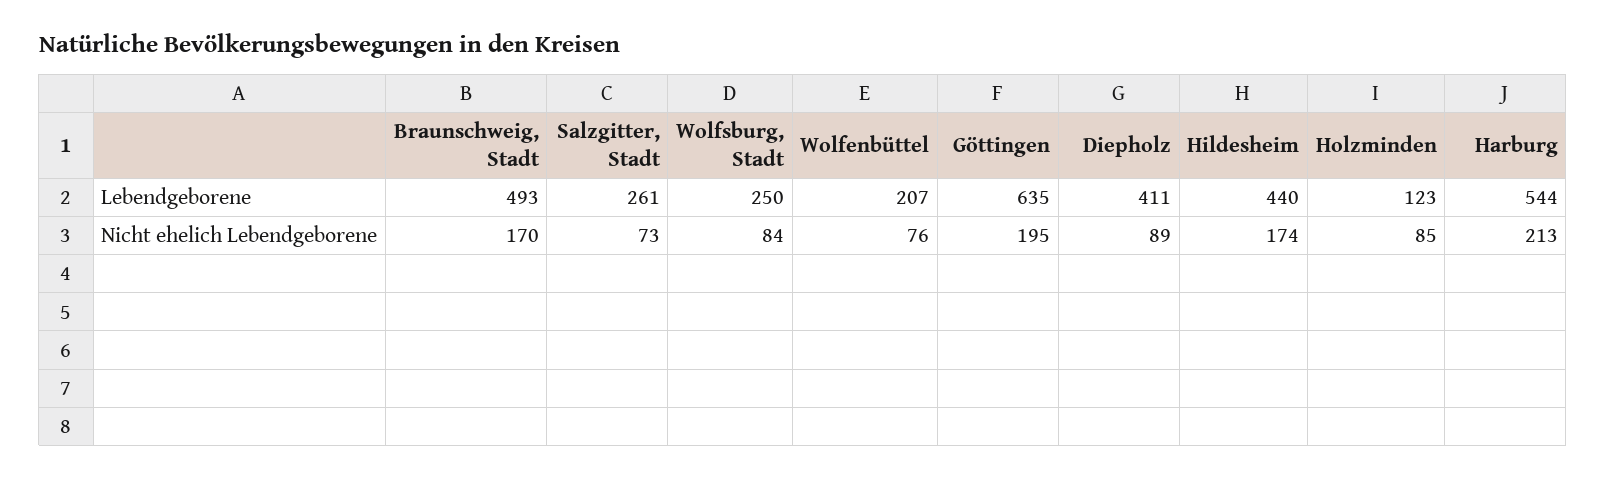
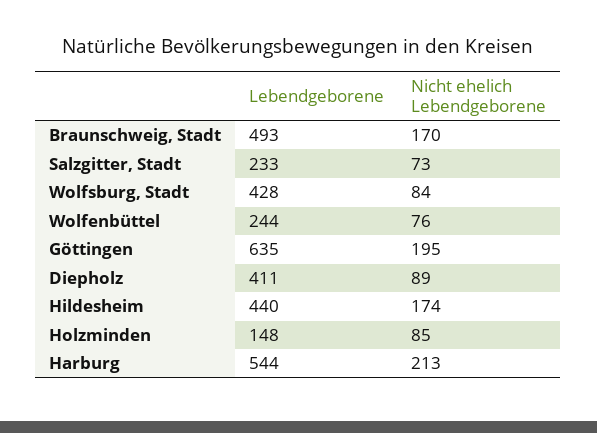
Salzgitter, Stadt, Lebendgeborene: 261 -> 233
Wolfsburg, Stadt, Lebendgeborene: 250 -> 428
Wolfenbüttel, Lebendgeborene: 207 -> 244
Holzminden, Lebendgeborene: 123 -> 148

